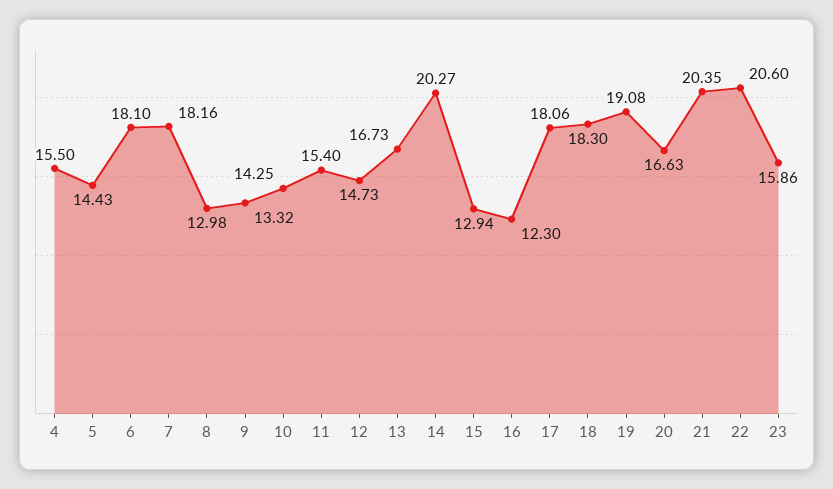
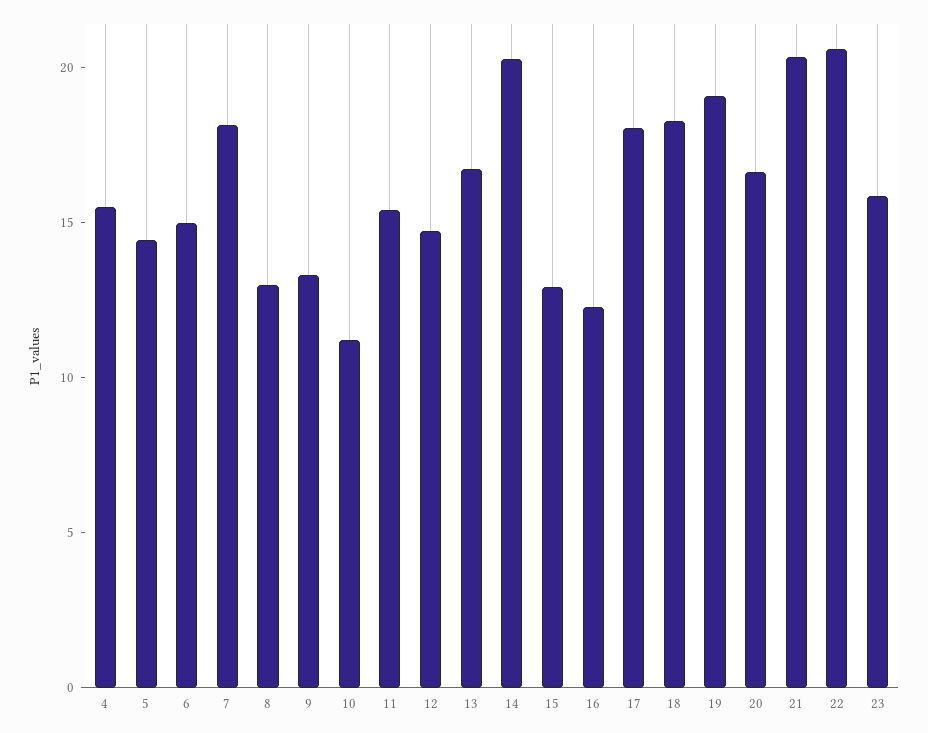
6: 18.1 -> 15
10: 14.25 -> 11

